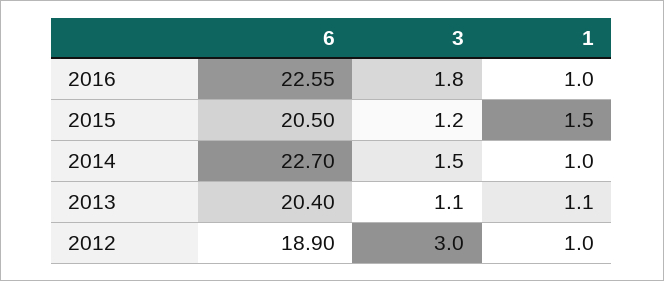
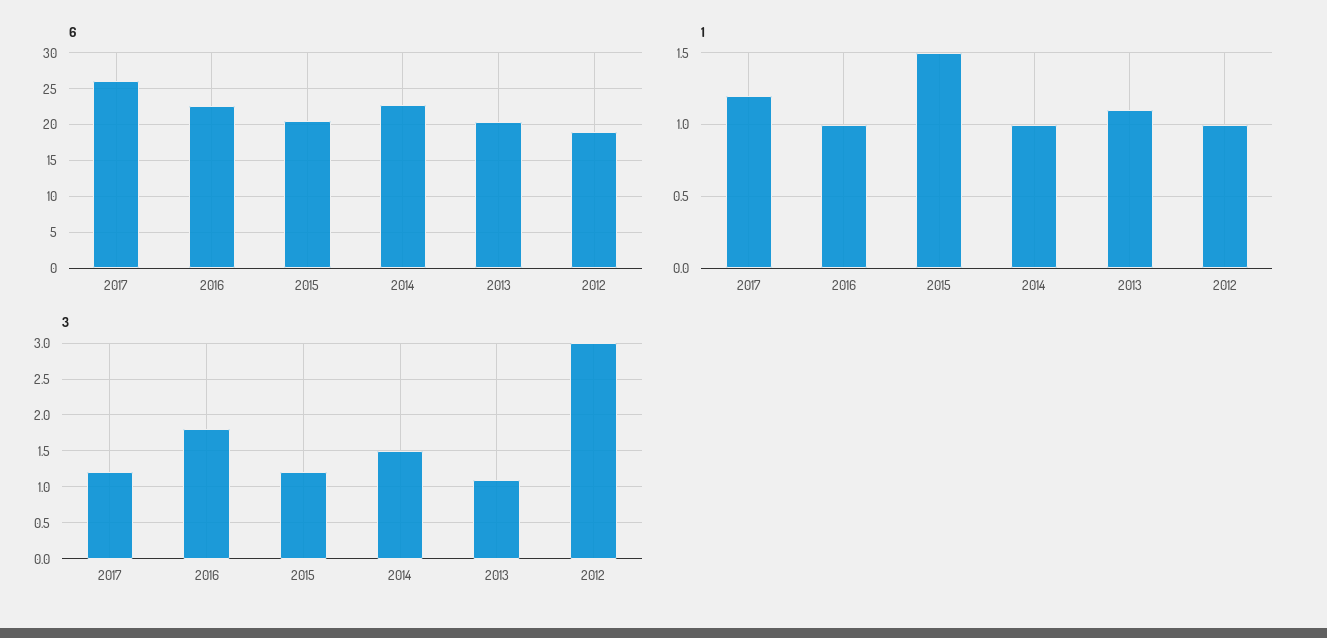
6, 2017: none -> 26
1, 2017: none -> 1.2
3, 2017: none -> 1.2

